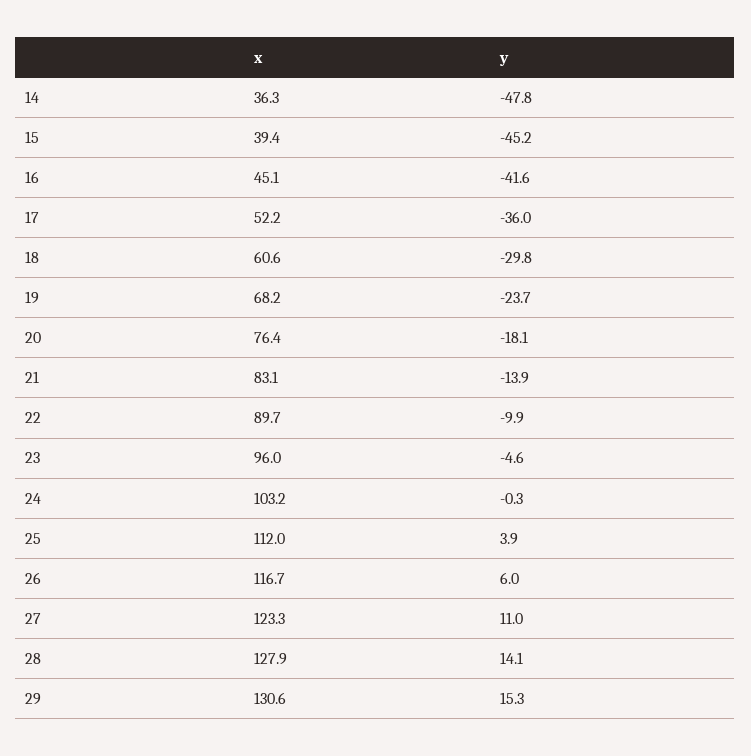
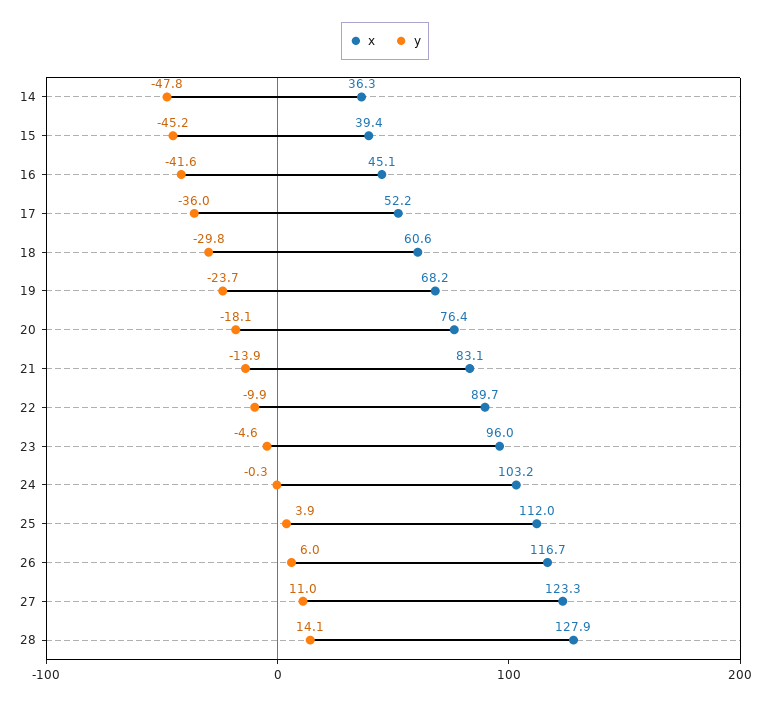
x, 29: 130.6 -> none
y, 29: 15.3 -> none

